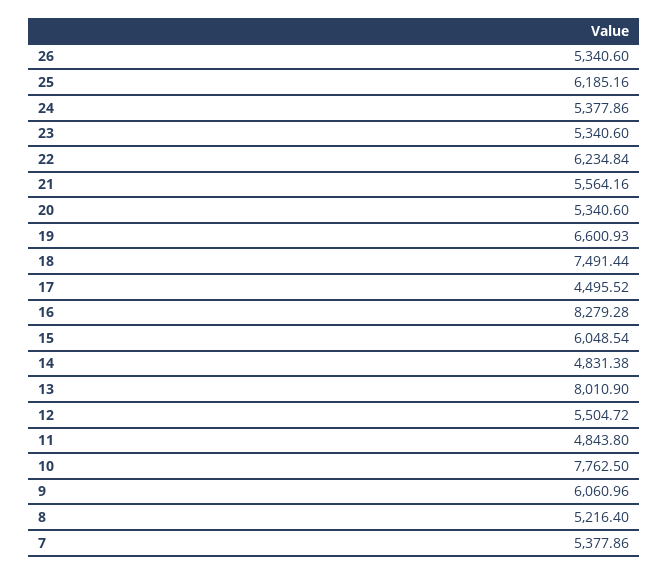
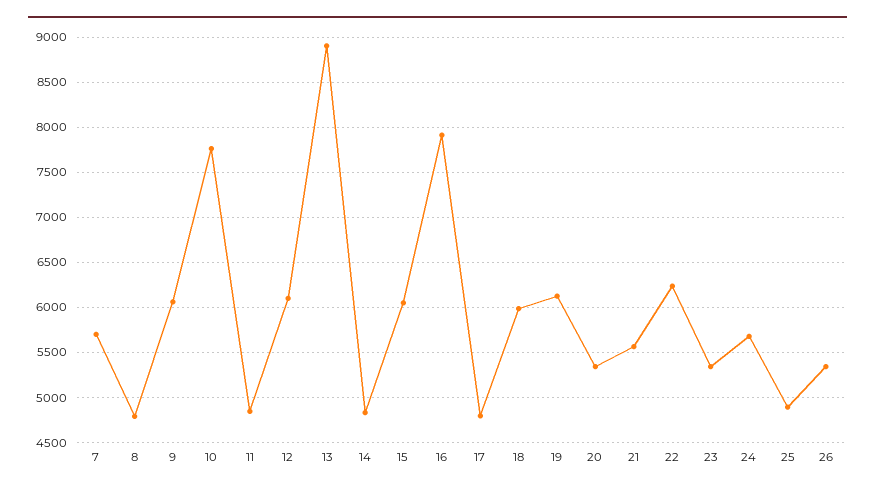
25: 6185.16 -> 4900
24: 5377.86 -> 5700
19: 6600.93 -> 6100
18: 7491.44 -> 6000
17: 4495.52 -> 4800
16: 8279.28 -> 7900
13: 8010.9 -> 8900
12: 5504.72 -> 6100
8: 5216.4 -> 4800
7: 5377.86 -> 5700

